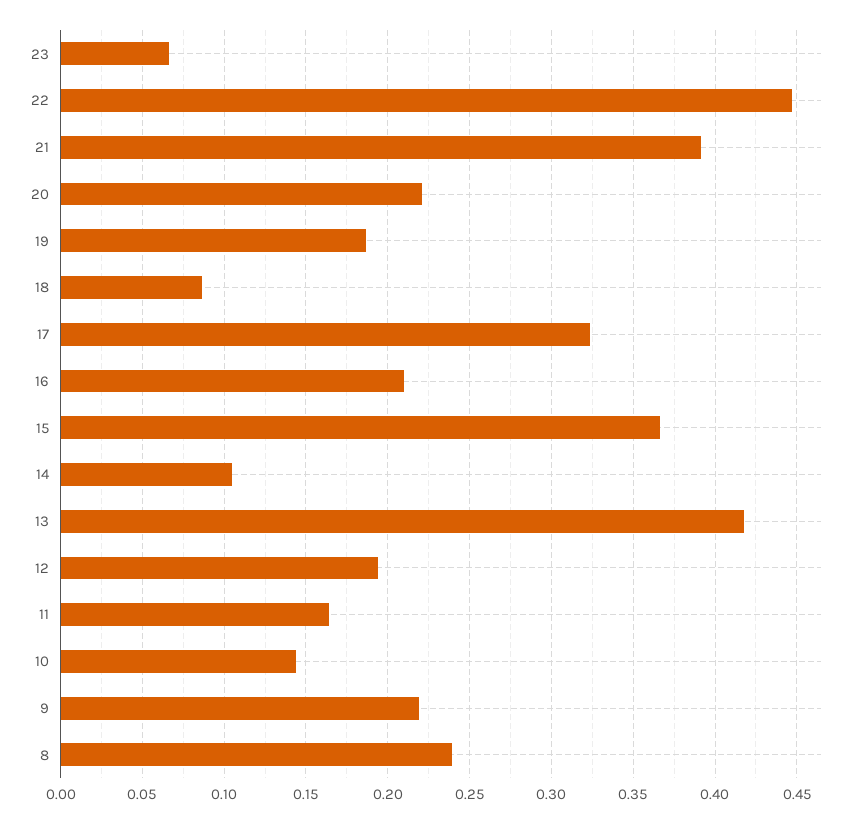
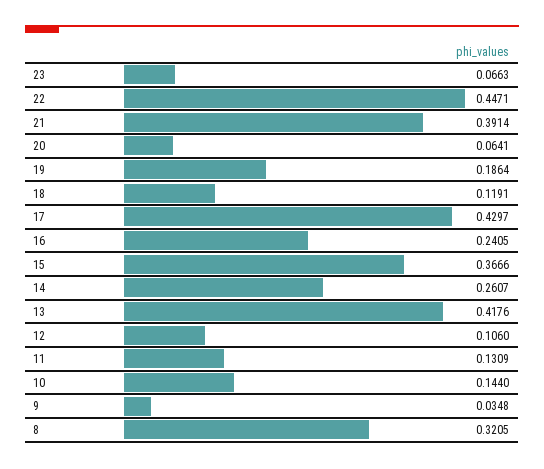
20: 0.22 -> 0.0641
18: 0.085 -> 0.1191
17: 0.325 -> 0.4297
16: 0.21 -> 0.2405
14: 0.105 -> 0.2607
12: 0.195 -> 0.106
11: 0.165 -> 0.1309
9: 0.22 -> 0.0348
8: 0.24 -> 0.3205

